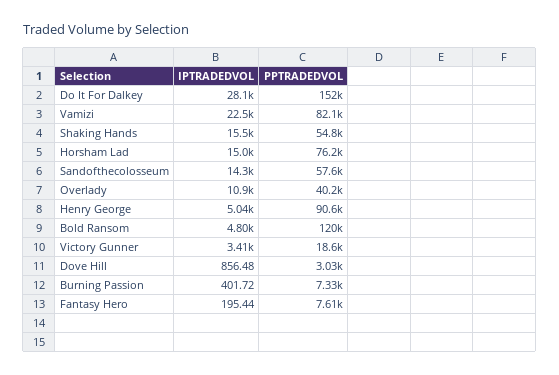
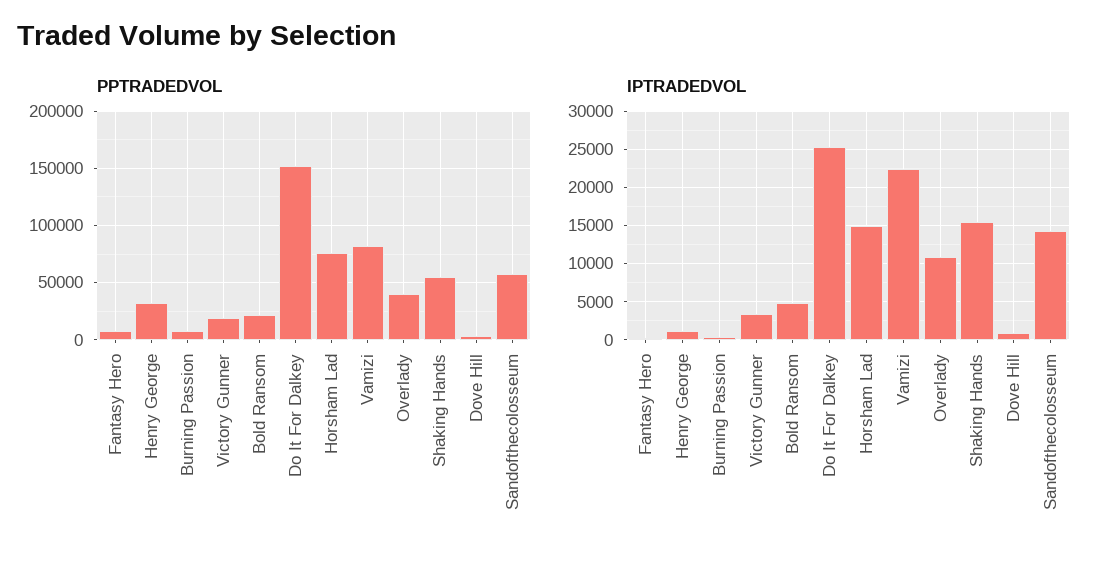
IPTRADEDVOL, Do It For Dalkey: 28100 -> 25000
IPTRADEDVOL, Henry George: 5040 -> 1000
PPTRADEDVOL, Henry George: 90600 -> 30000
PPTRADEDVOL, Bold Ransom: 120000 -> 20000

